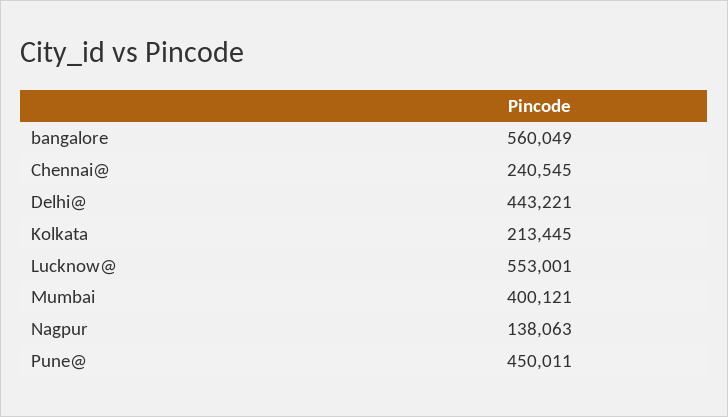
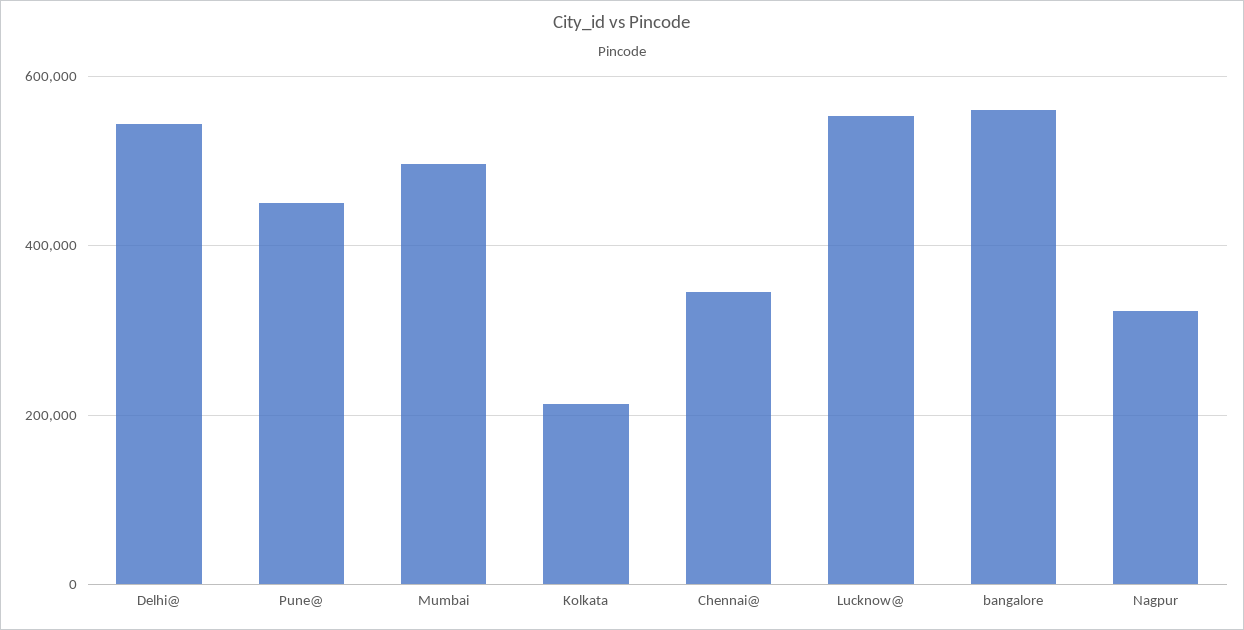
Chennai@: 240545 -> 340000
Delhi@: 443221 -> 540000
Mumbai: 400121 -> 500000
Nagpur: 138063 -> 320000

